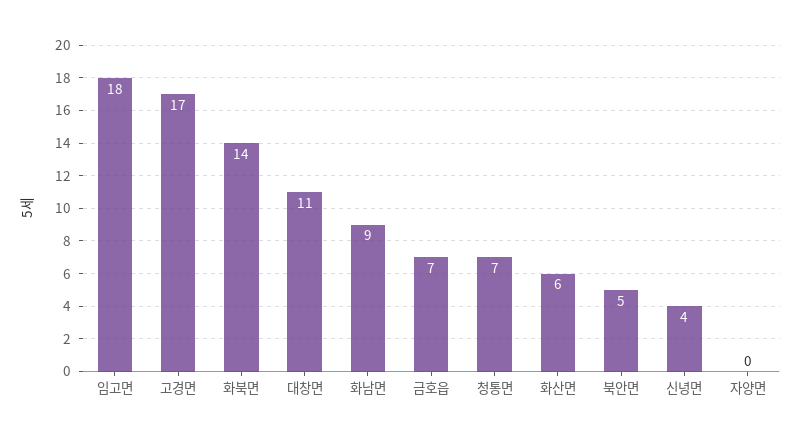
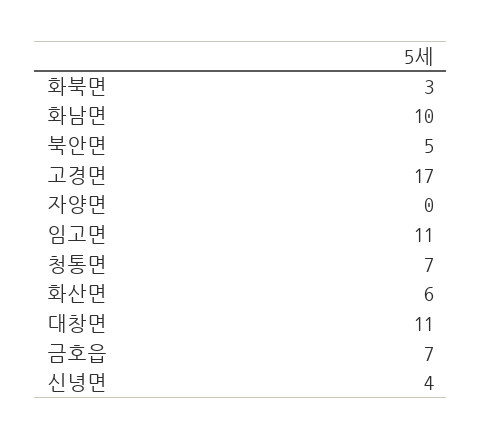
임고면: 18 -> 11
화북면: 14 -> 3
화남면: 9 -> 10

